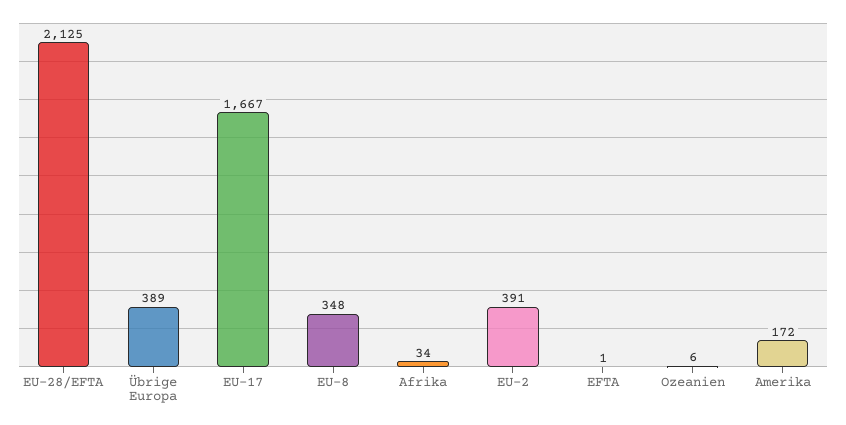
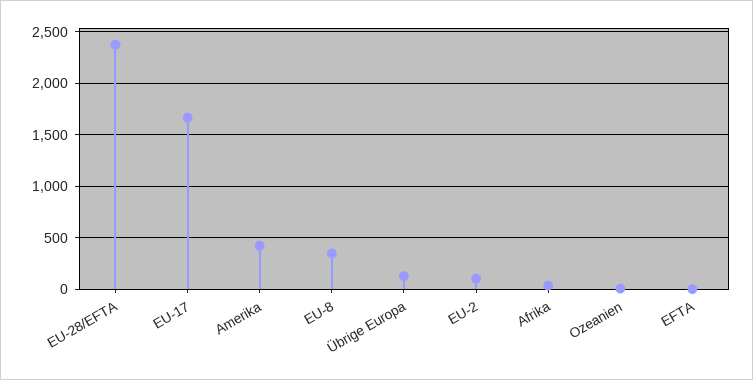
EU-28/EFTA: 2125 -> 2400
Übrige Europa: 389 -> 100
EU-2: 391 -> 100
Amerika: 172 -> 400

